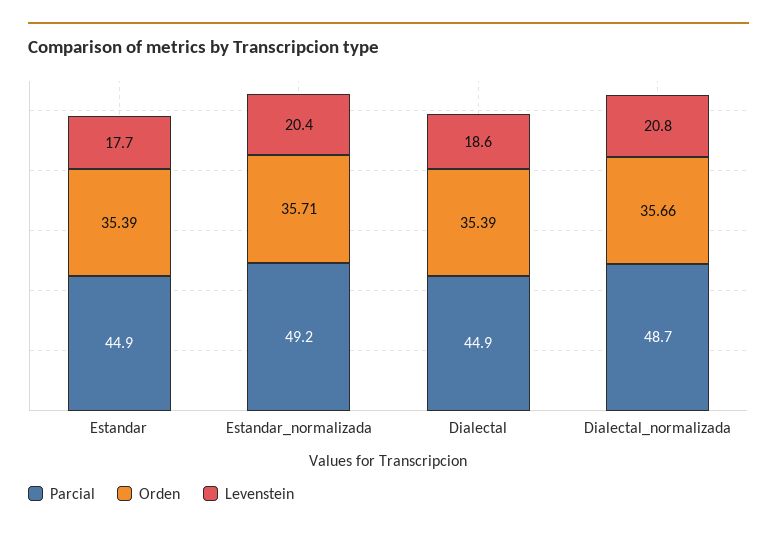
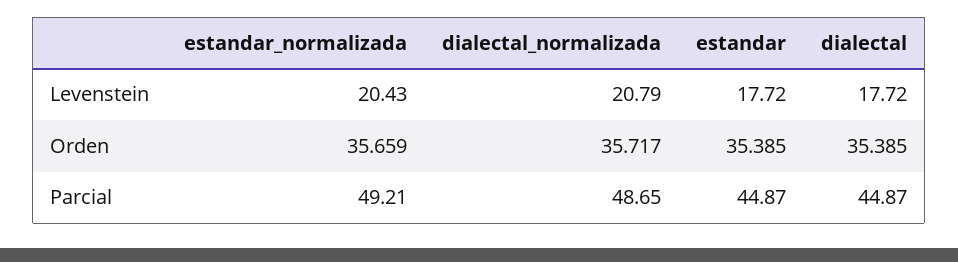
Orden, Estandar_normalizada: 35.71 -> 35.659
Levenstein, Dialectal: 18.6 -> 17.72
Orden, Dialectal_normalizada: 35.66 -> 35.717

